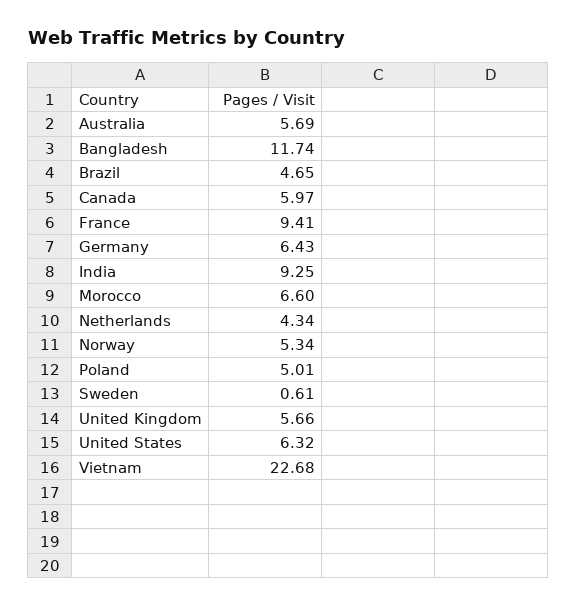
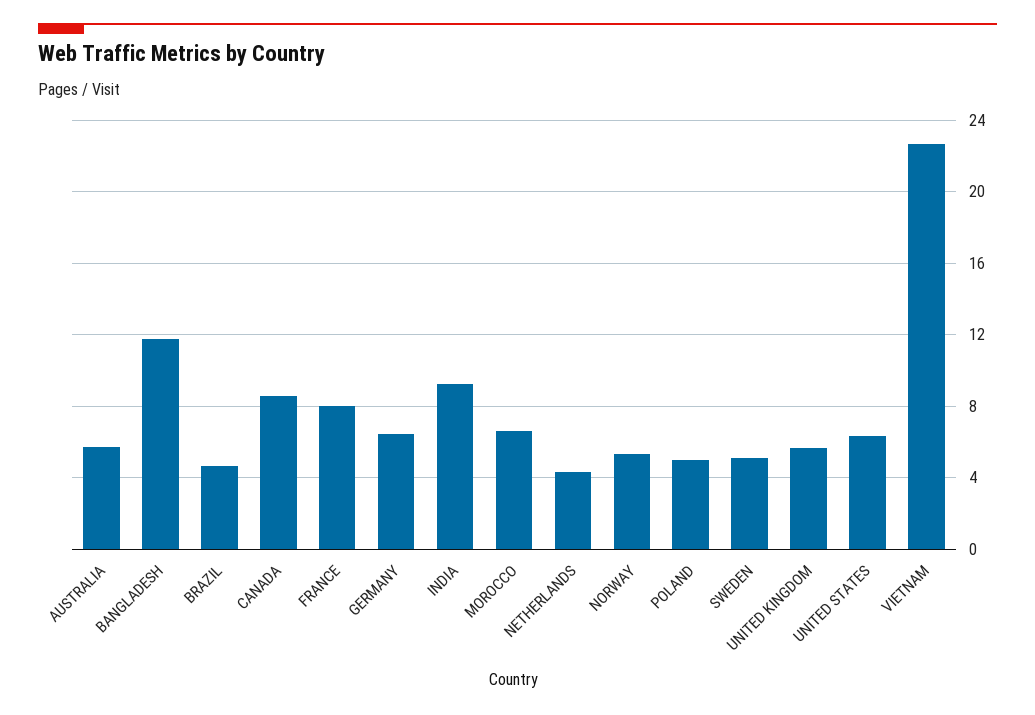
Canada: 5.97 -> 8.5
France: 9.41 -> 8
Sweden: 0.61 -> 5

